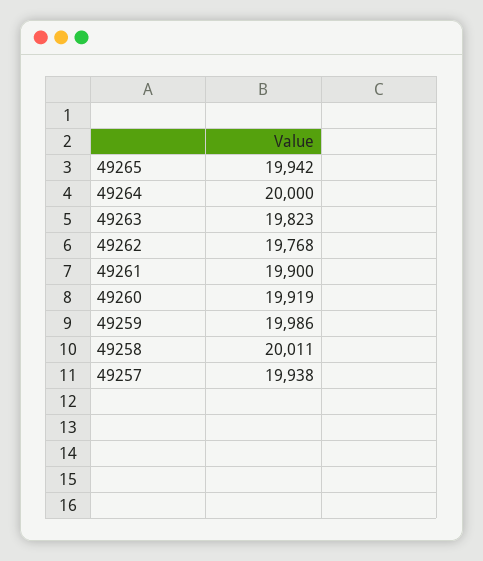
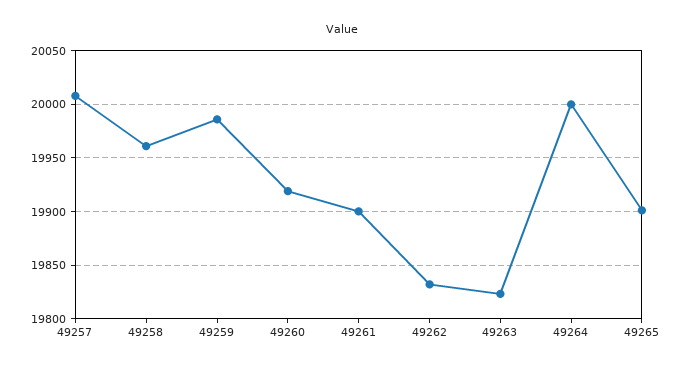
49265: 19942 -> 19900
49262: 19768 -> 19830
49258: 20011 -> 19960
49257: 19938 -> 20010

